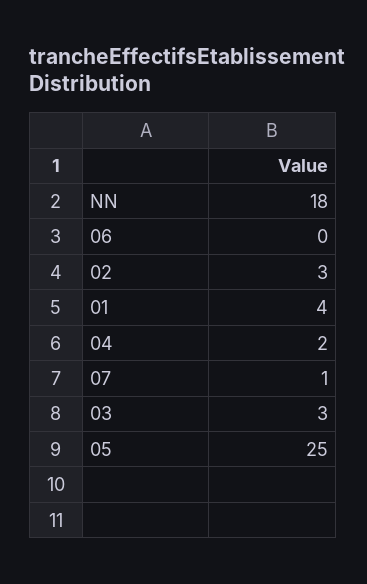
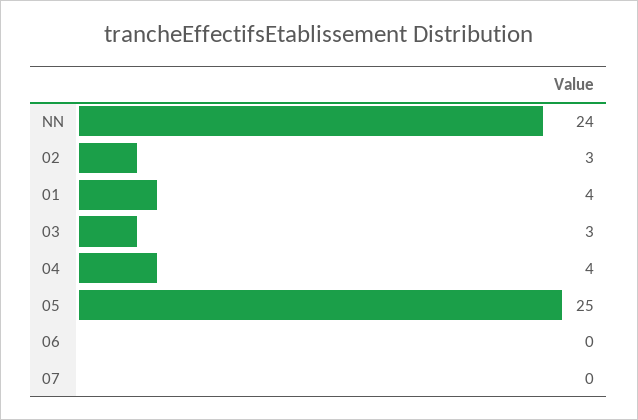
NN: 18 -> 24
04: 2 -> 4
07: 1 -> 0

